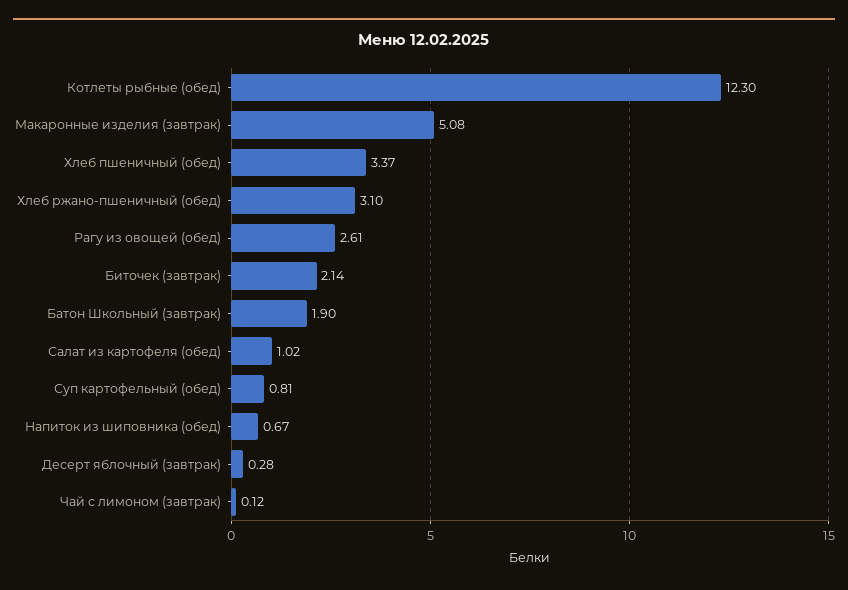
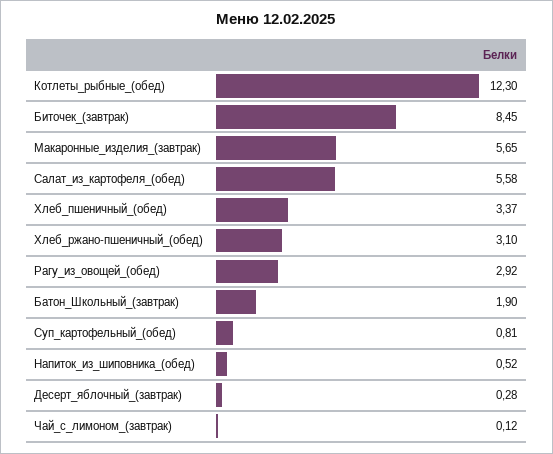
Макаронные изделия (завтрак): 5.08 -> 5.65
Рагу из овощей (обед): 2.61 -> 2.92
Биточек (завтрак): 2.14 -> 8.45
Салат из картофеля (обед): 1.02 -> 5.58
Напиток из шиповника (обед): 0.67 -> 0.52

